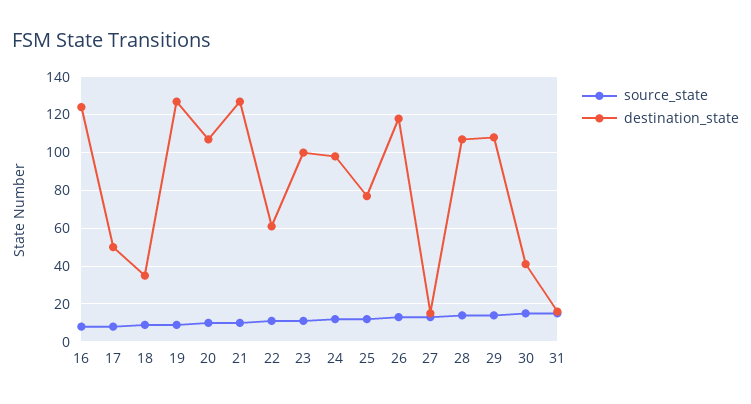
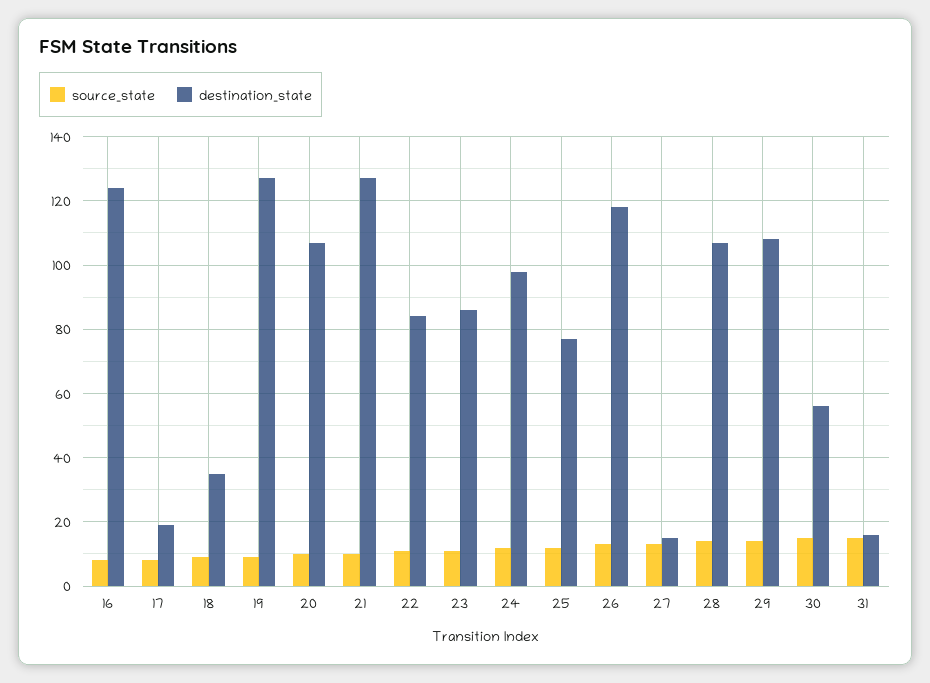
destination_state, 17: 50 -> 20
destination_state, 22: 60 -> 85
destination_state, 23: 100 -> 85
destination_state, 30: 40 -> 55

